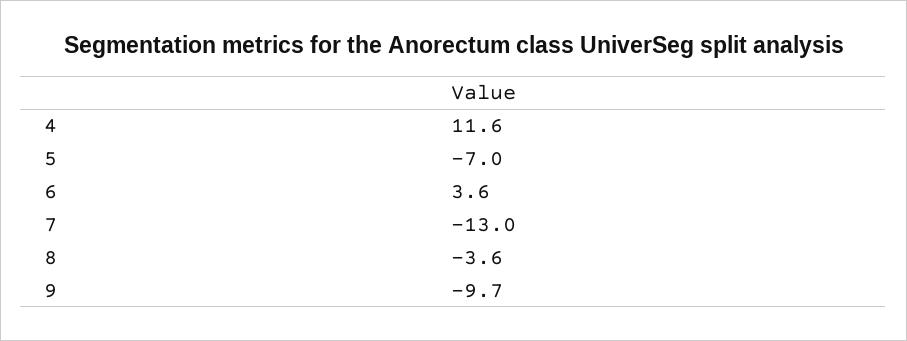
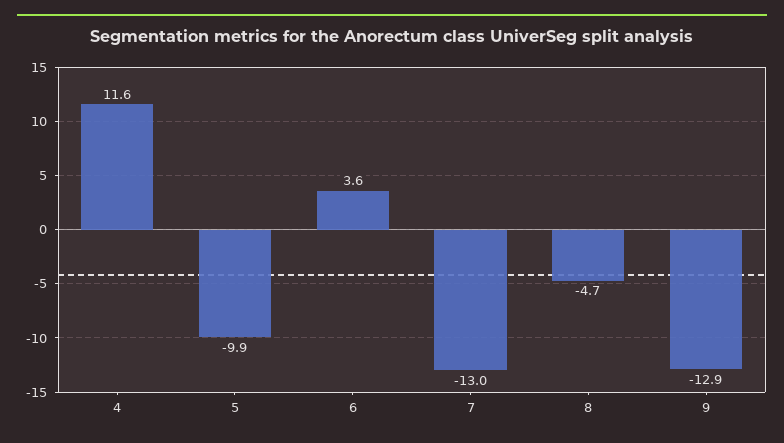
5: -7 -> -9.9
8: -3.6 -> -4.7
9: -9.7 -> -12.9

